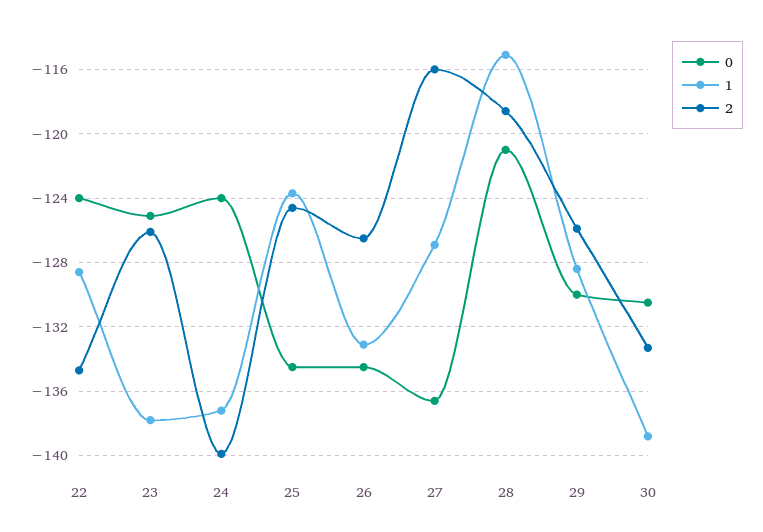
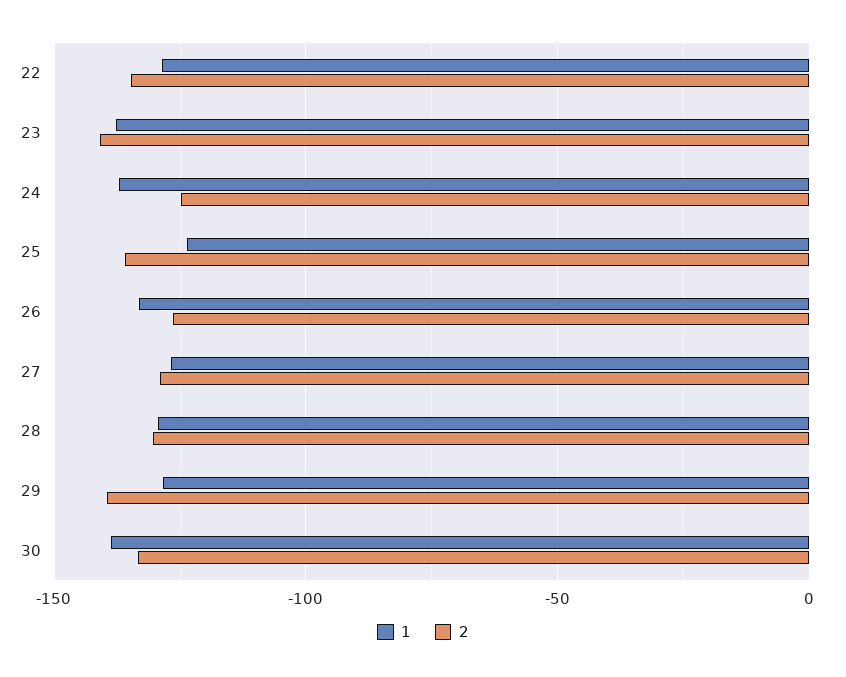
0, 22: -124 -> none
0, 23: -125 -> none
2, 23: -126 -> -140
0, 24: -124 -> none
2, 24: -140 -> -125
0, 25: -134.5 -> none
2, 25: -124.5 -> -135
0, 26: -134.5 -> none
0, 27: -136.5 -> none
2, 27: -116 -> -130
0, 28: -121 -> none
1, 28: -115 -> -130
2, 28: -118.5 -> -130
0, 29: -130 -> none
2, 29: -126 -> -140
0, 30: -130.5 -> none

